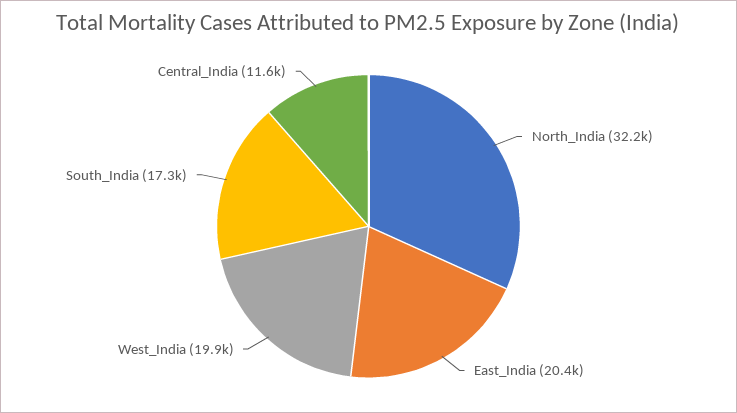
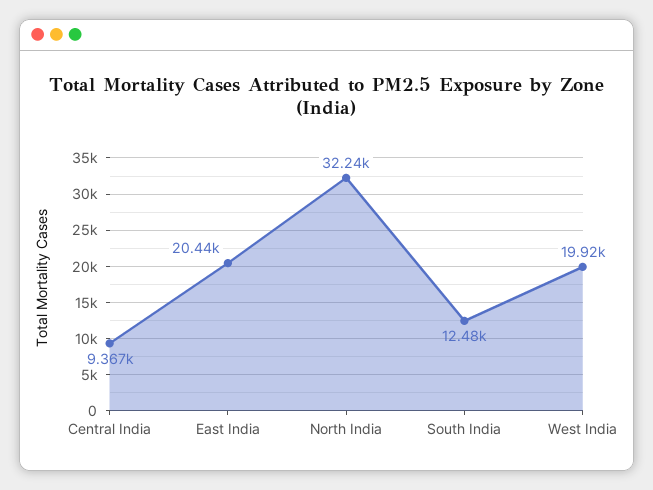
South_India: 17300 -> 12480
Central_India: 11600 -> 9367

